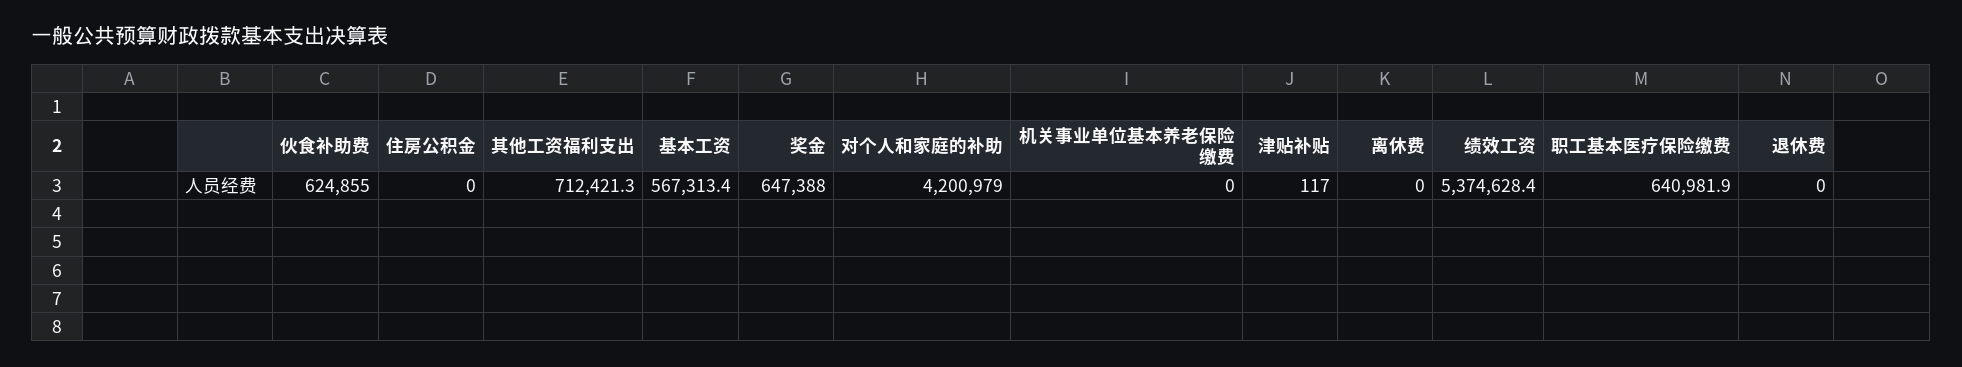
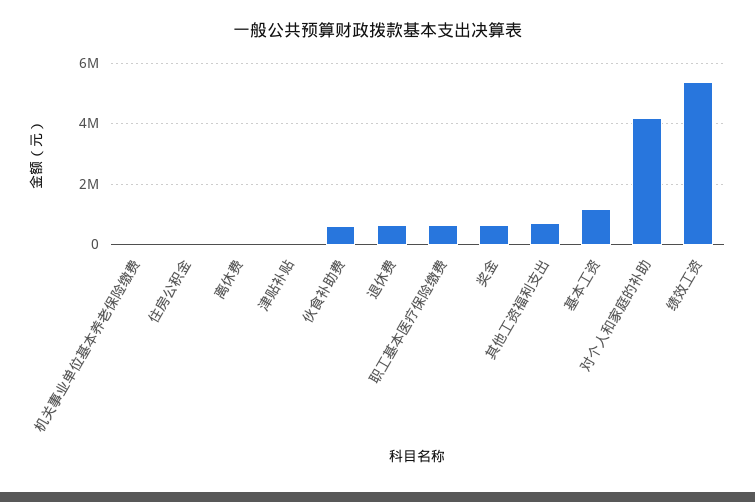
基本工资: 567313.4 -> 1200000
退休费: 0 -> 600000

